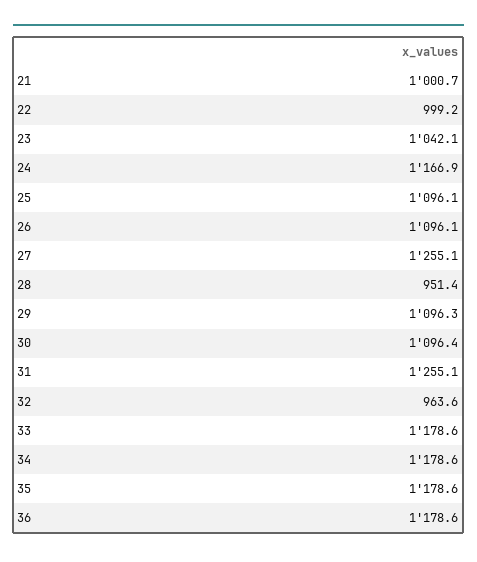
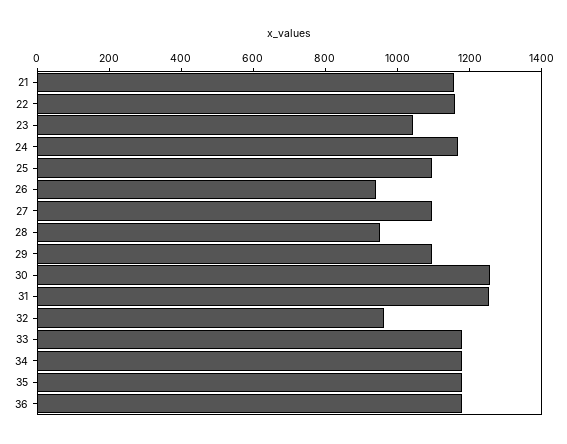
21: 1000.7 -> 1150
22: 999.2 -> 1150
26: 1096.1 -> 950
27: 1255.1 -> 1100
30: 1096.4 -> 1250

